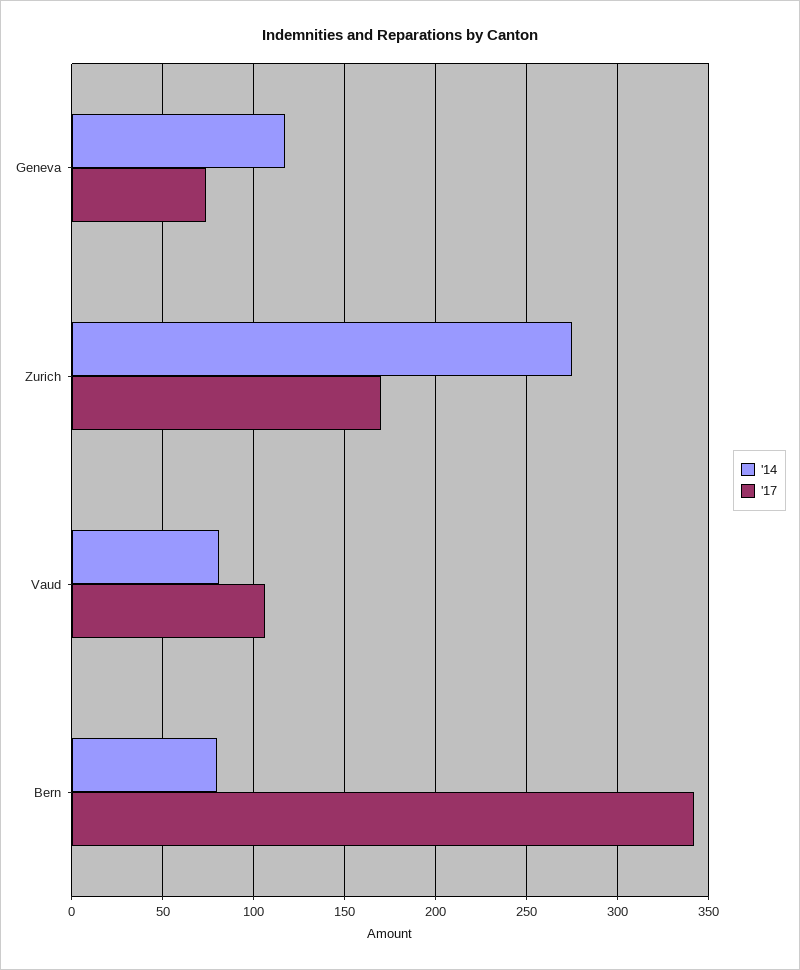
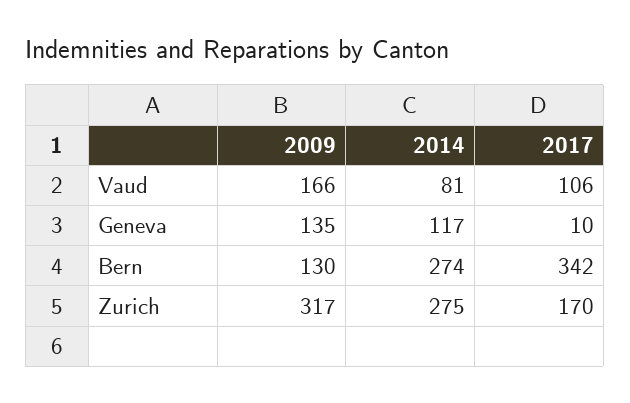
'17, Geneva: 75 -> 10
'14, Bern: 80 -> 274
2009, Vaud: none -> 166
2009, Geneva: none -> 135
2009, Bern: none -> 130
2009, Zurich: none -> 317

